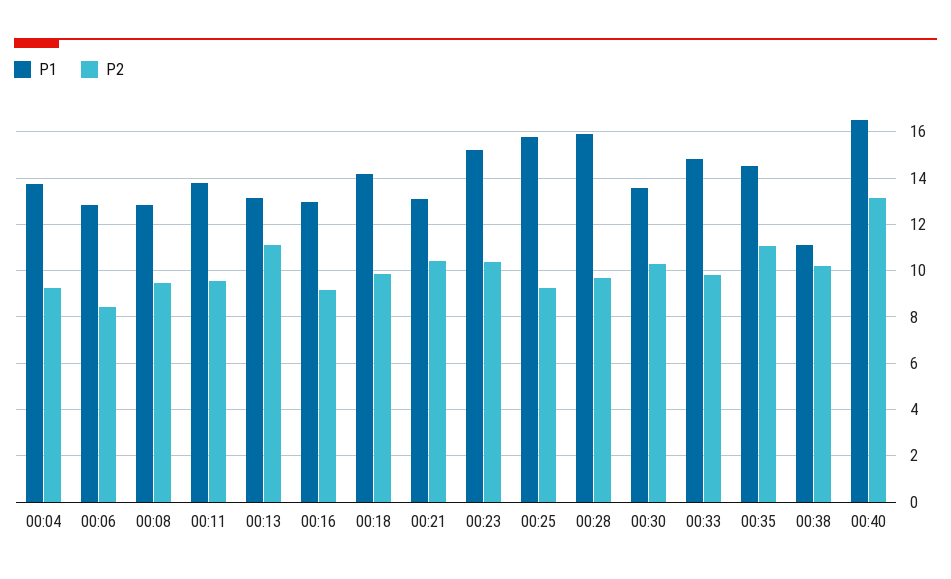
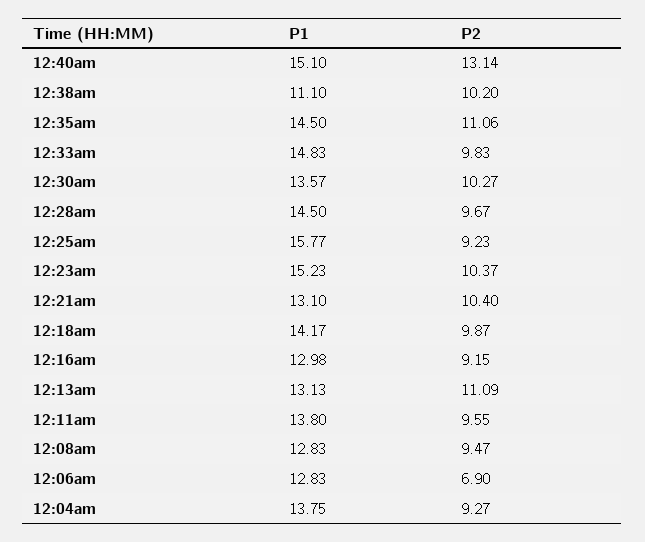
P2, 00:06: 8.5 -> 6.9
P1, 00:28: 16 -> 14.5
P1, 00:40: 16.5 -> 15.1

